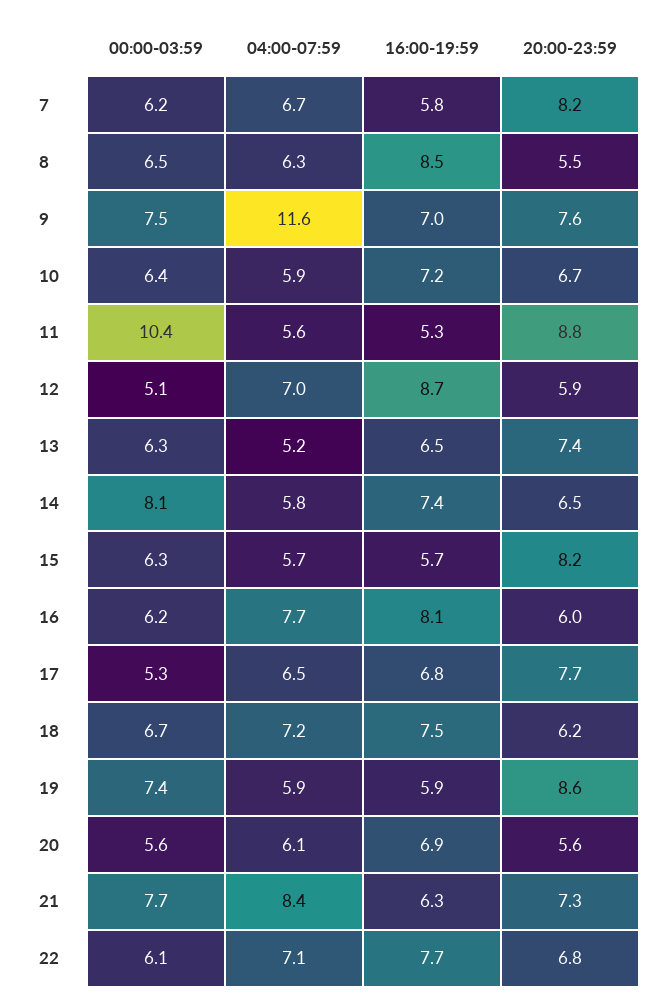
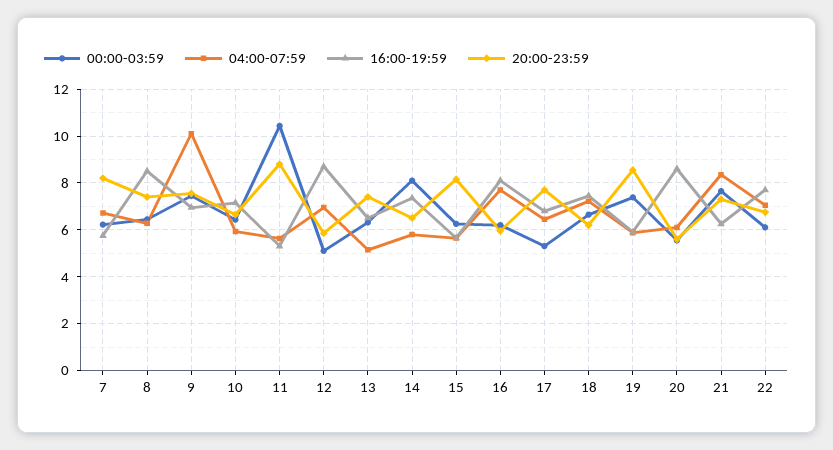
20:00-23:59, 8: 5.5 -> 7.5
04:00-07:59, 9: 11.6 -> 10
16:00-19:59, 20: 6.9 -> 8.5

